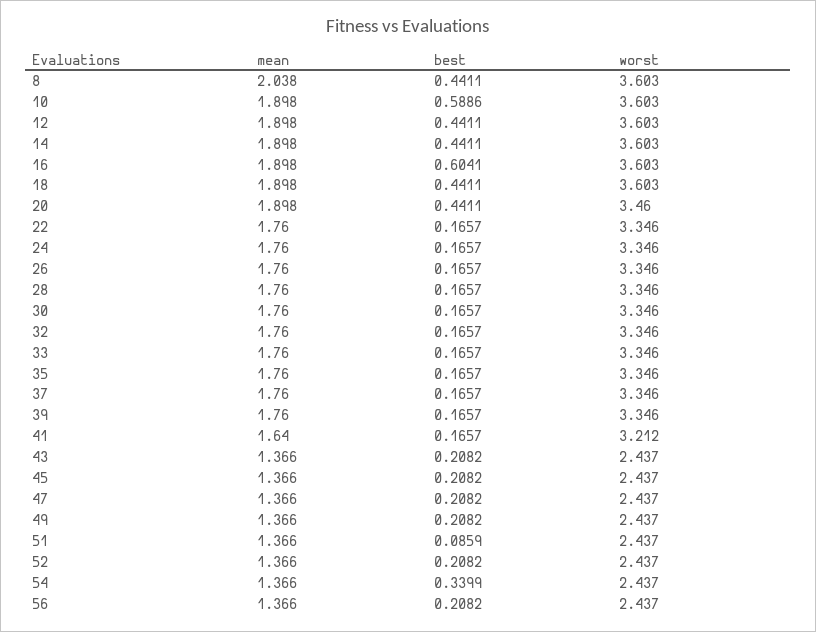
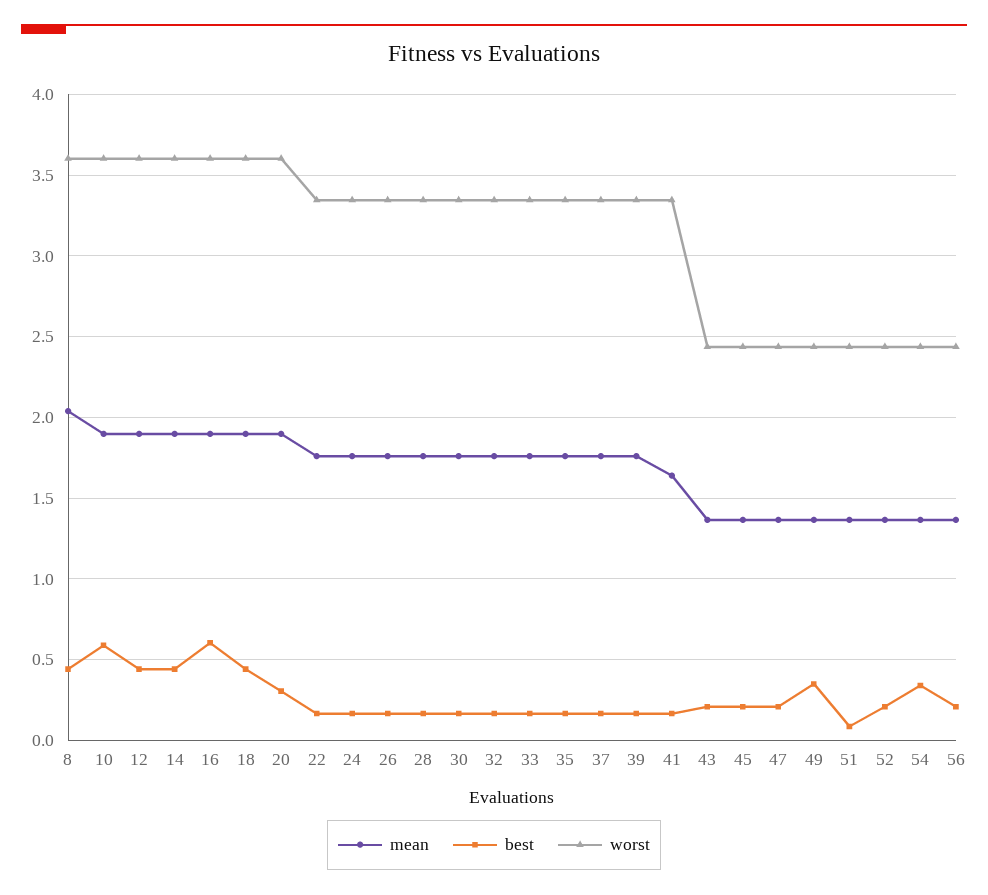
best, 20: 0.4411 -> 0.3
worst, 20: 3.46 -> 3.6
worst, 41: 3.212 -> 3.35
best, 49: 0.2082 -> 0.35

